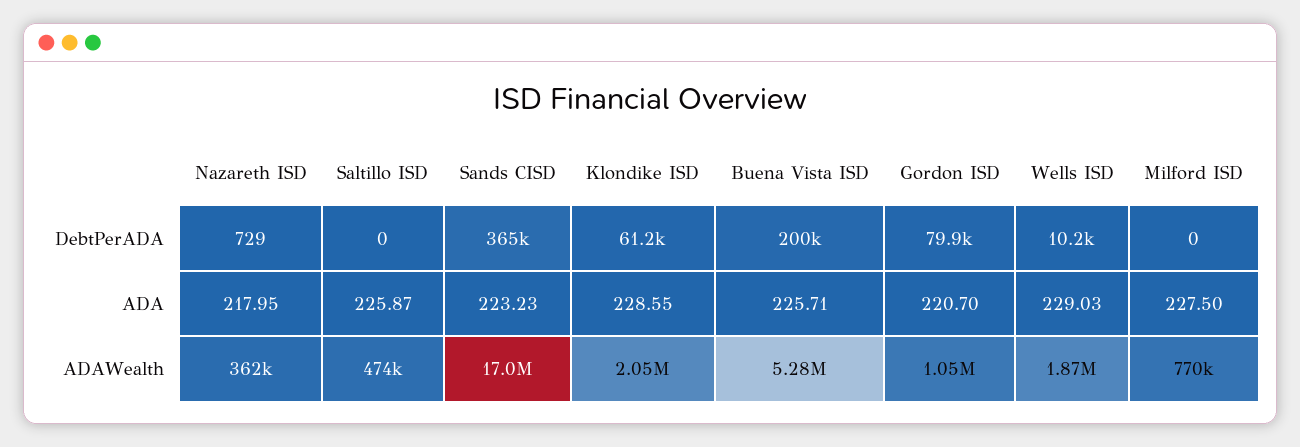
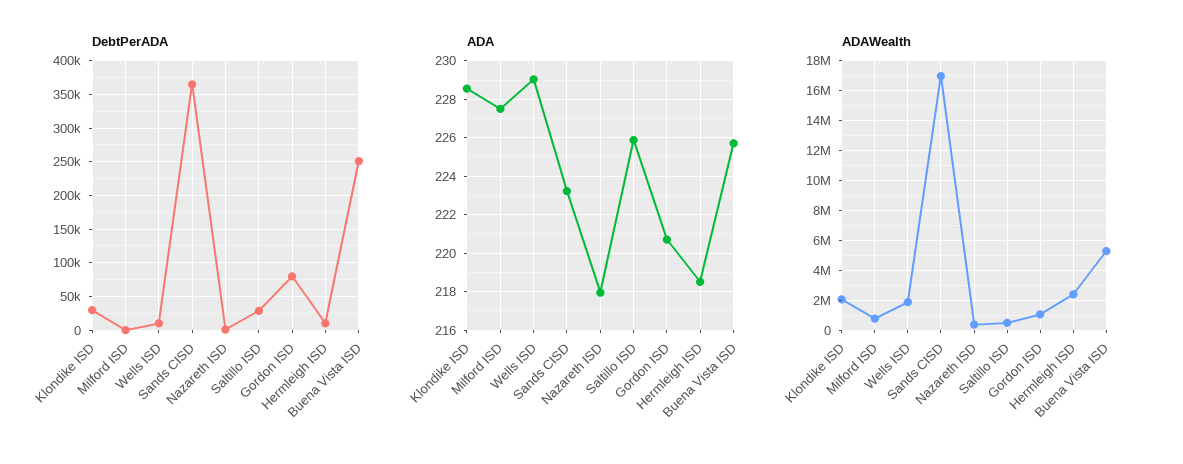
DebtPerADA, Saltillo ISD: 0 -> 30000
DebtPerADA, Klondike ISD: 61200 -> 30000
DebtPerADA, Buena Vista ISD: 200000 -> 250000
DebtPerADA, Hermleigh ISD: none -> 10000
ADA, Hermleigh ISD: none -> 218.5
ADAWealth, Hermleigh ISD: none -> 2500000

